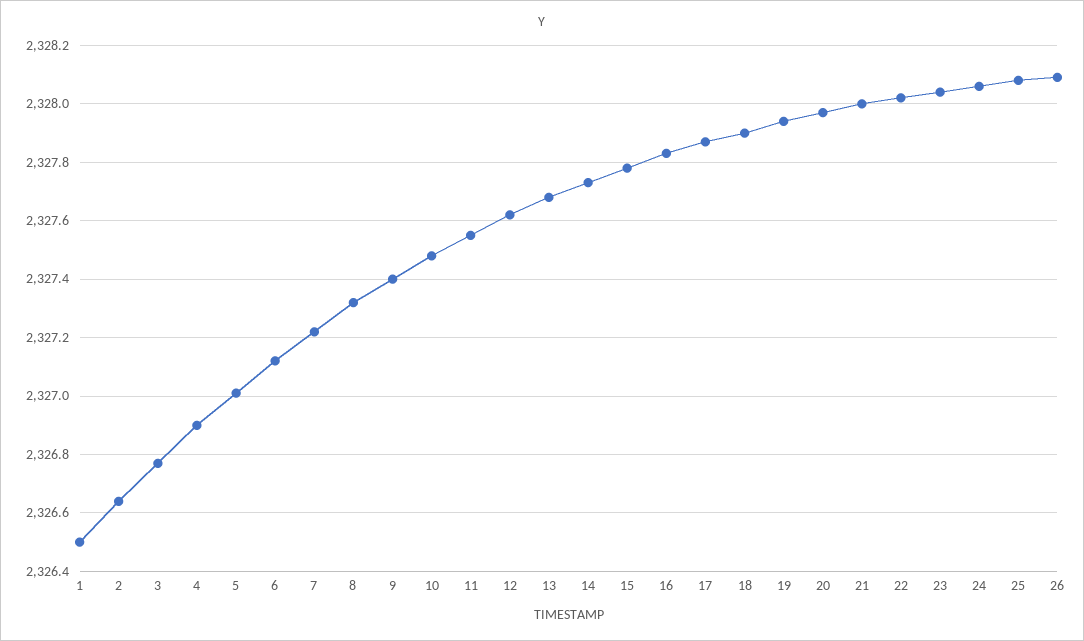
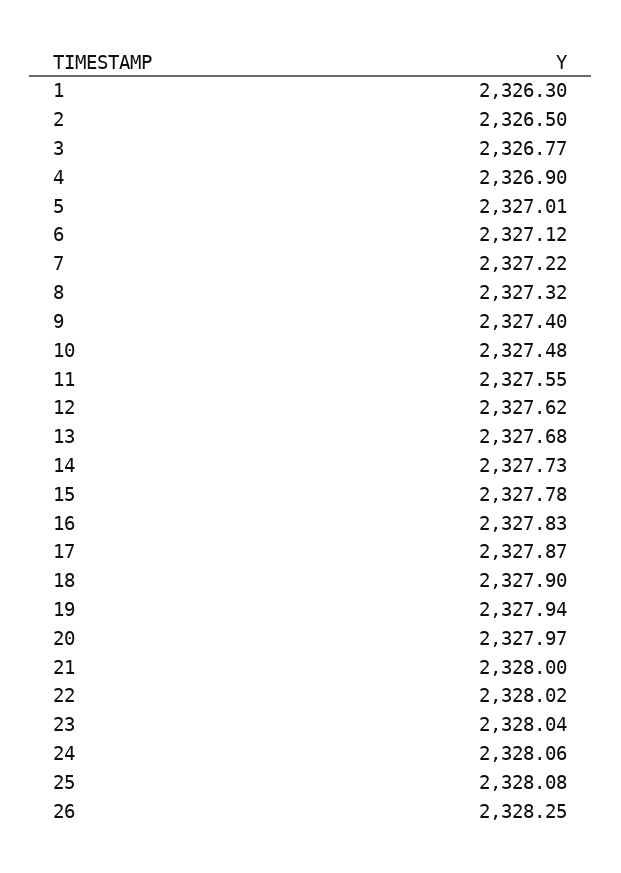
1: 2326.5 -> 2326.3
2: 2326.65 -> 2326.5
26: 2328.1 -> 2328.25

